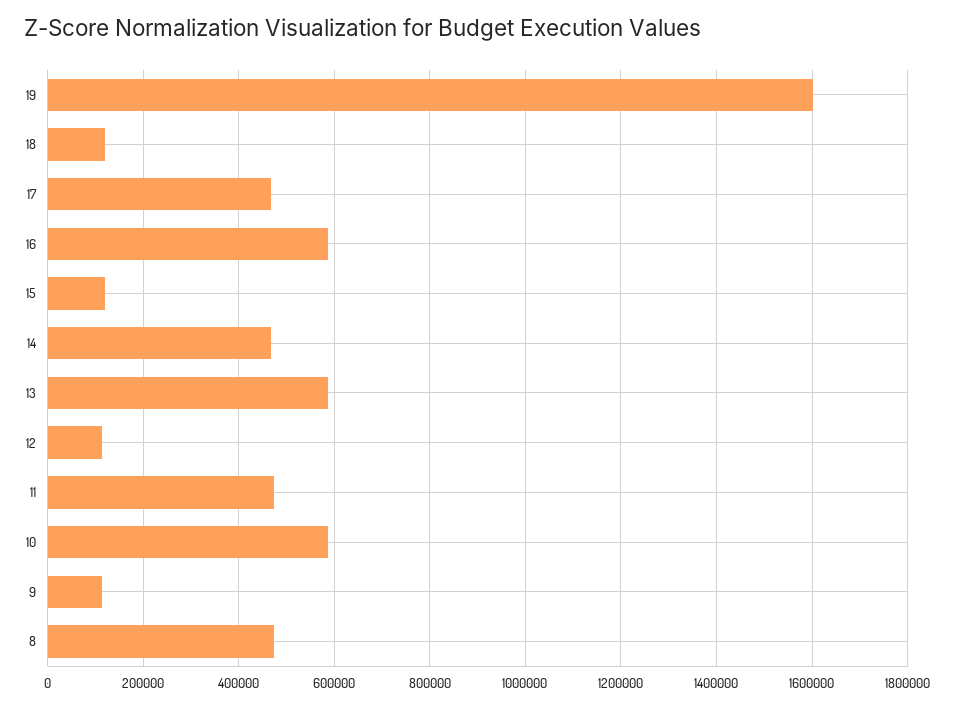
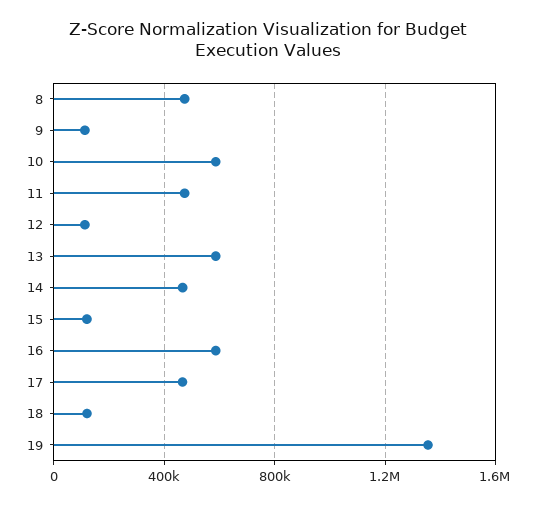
19: 1600000 -> 1350000

